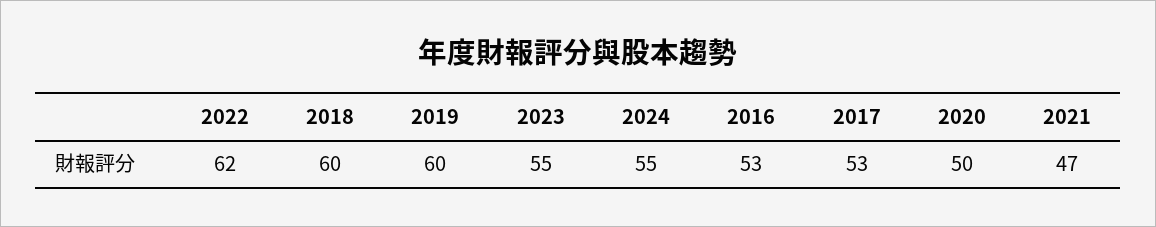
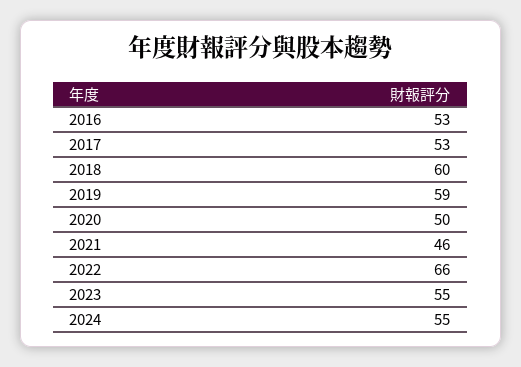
2022: 62 -> 66
2019: 60 -> 59
2021: 47 -> 46

